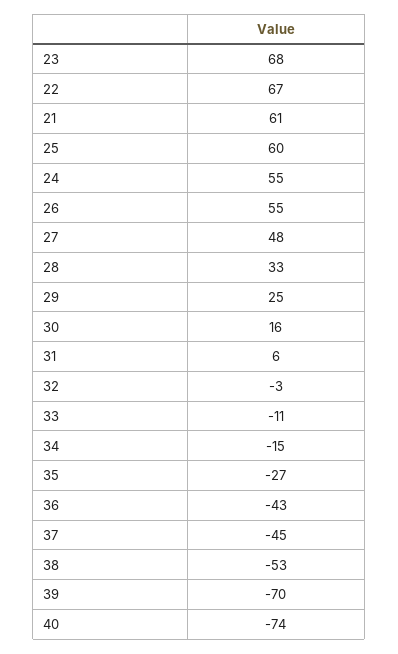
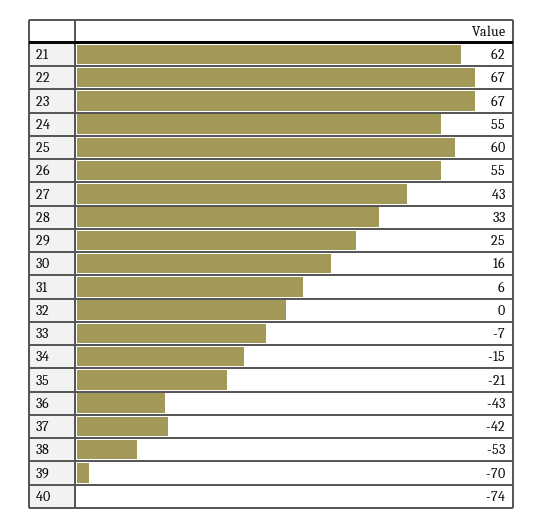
23: 68 -> 67
21: 61 -> 62
27: 48 -> 43
32: -3 -> 0
33: -11 -> -7
35: -27 -> -21
37: -45 -> -42

